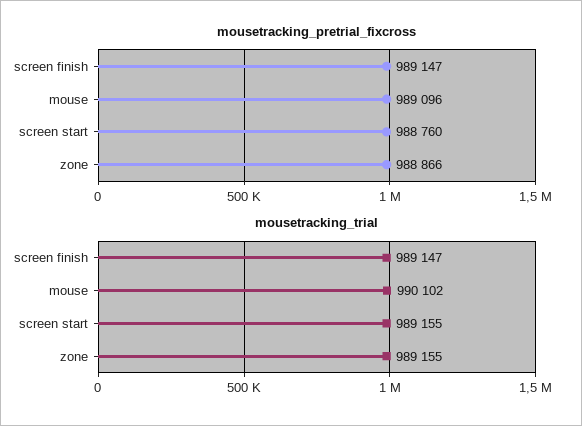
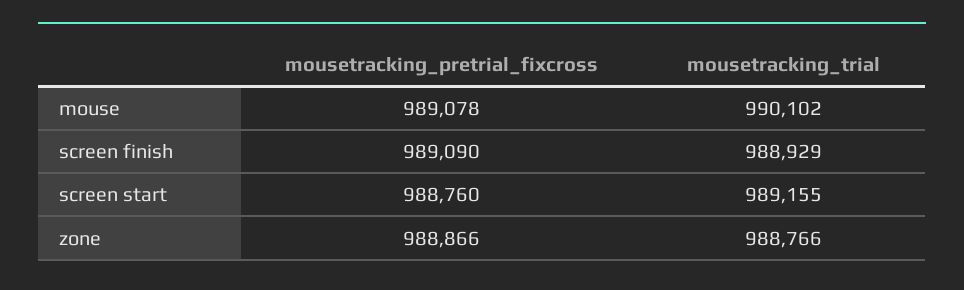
mousetracking_pretrial_fixcross, screen finish: 989147 -> 989090
mousetracking_pretrial_fixcross, mouse: 989096 -> 989078
mousetracking_trial, screen finish: 989147 -> 988929
mousetracking_trial, zone: 989155 -> 988766

